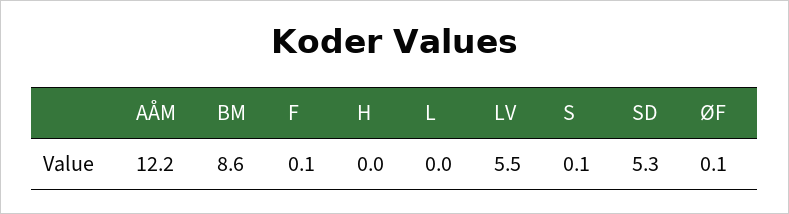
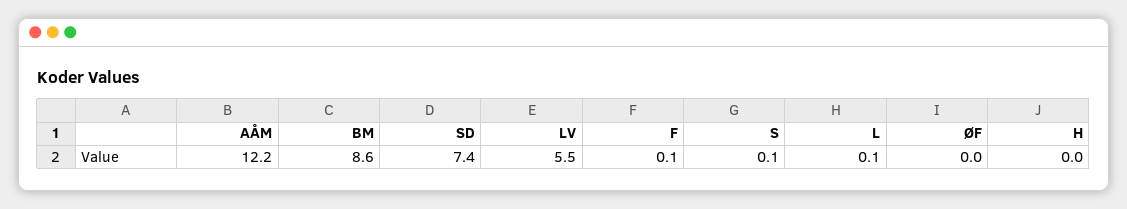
L: 0 -> 0.1
SD: 5.3 -> 7.4
ØF: 0.1 -> 0

